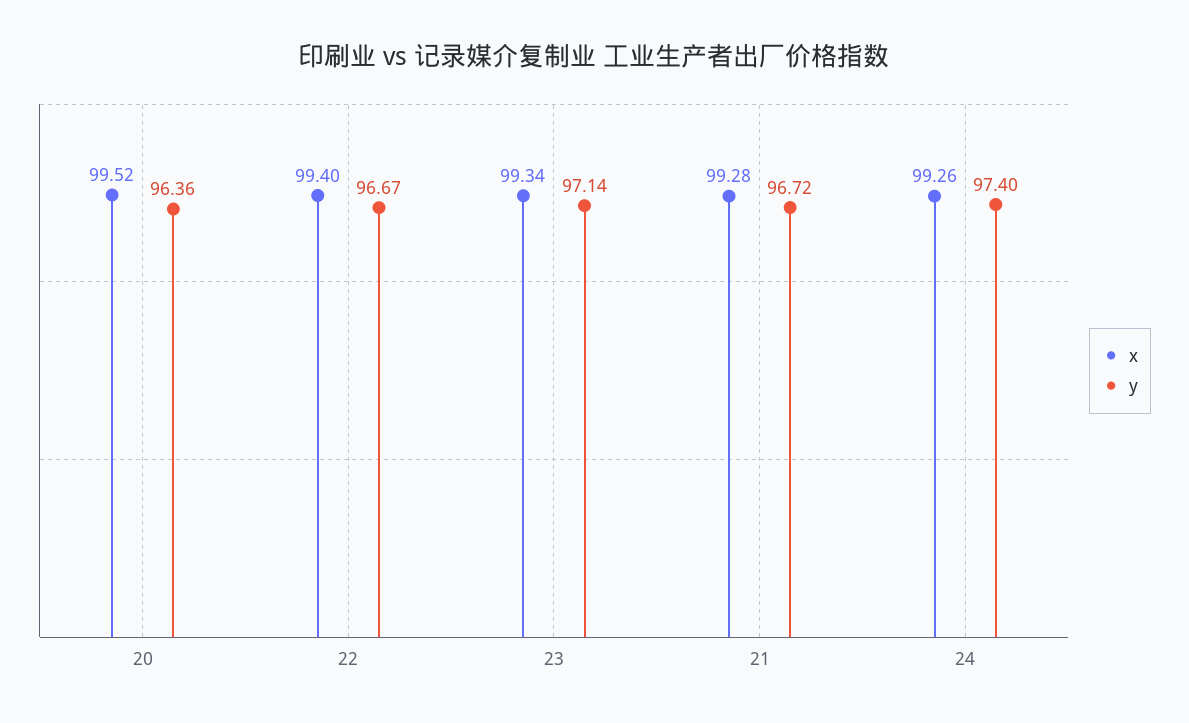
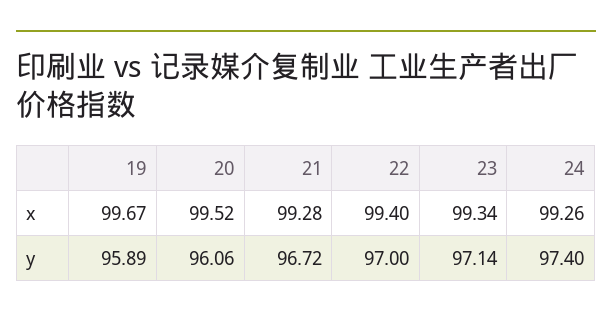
y, 20: 96.36 -> 96.06
y, 22: 96.67 -> 97
x, 19: none -> 99.67
y, 19: none -> 95.89

